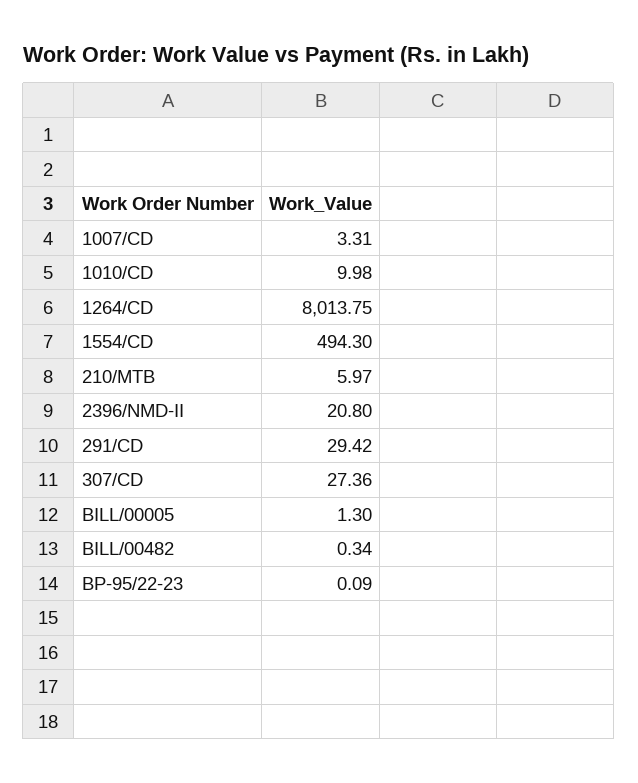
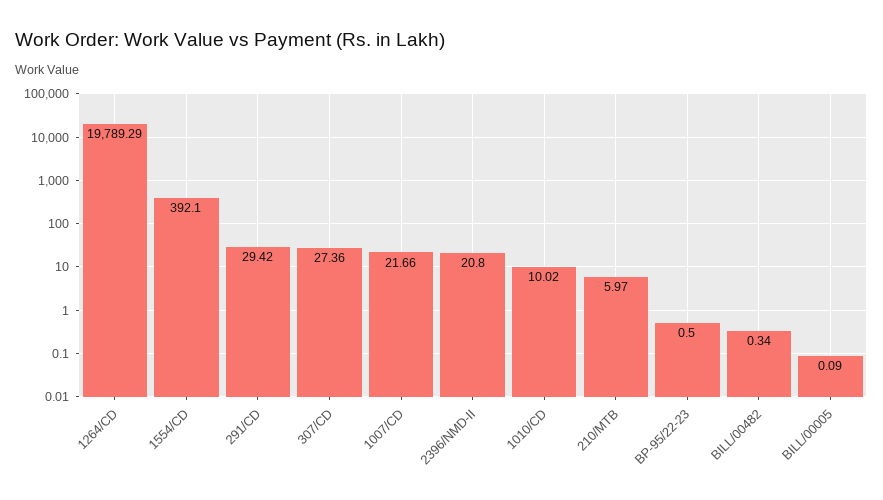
1007/CD: 3.31 -> 21.66
1010/CD: 9.98 -> 10.02
1264/CD: 8013.75 -> 19789.29
1554/CD: 494.3 -> 392.1
BILL/00005: 1.3 -> 0.09
BP-95/22-23: 0.09 -> 0.5

